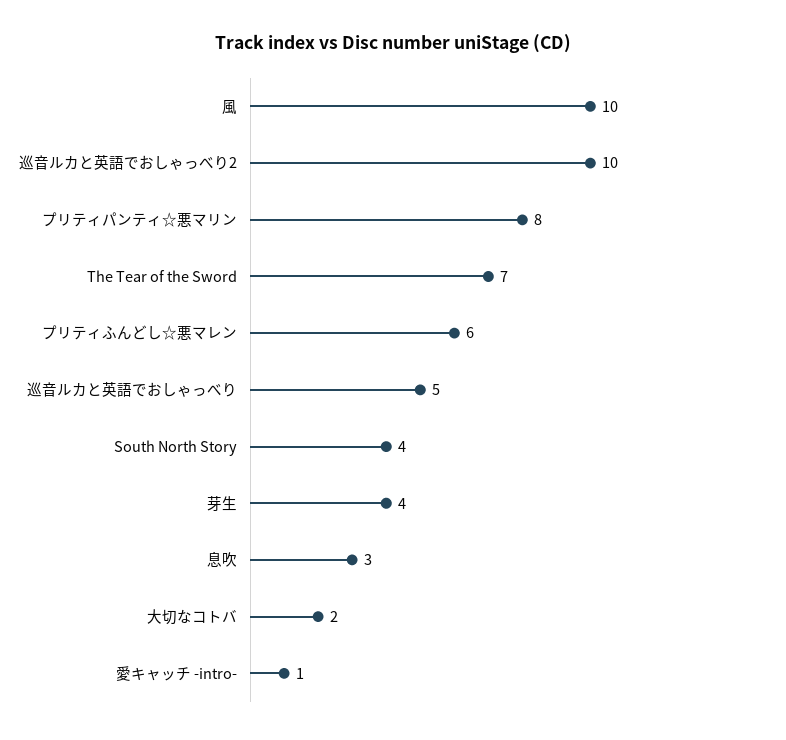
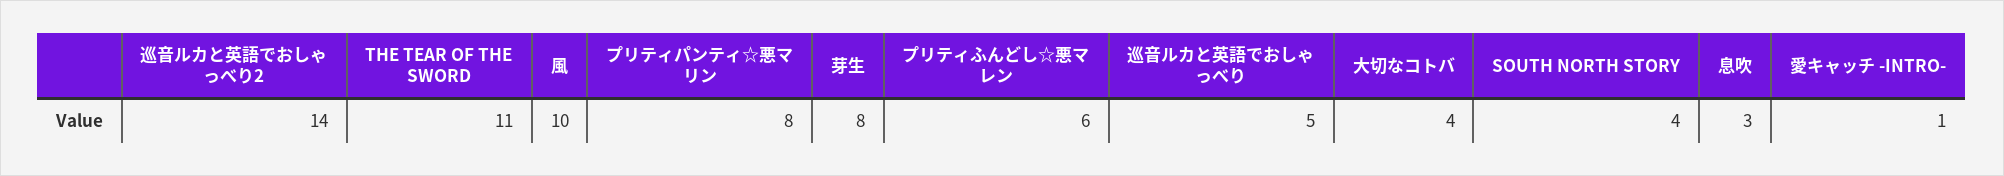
巡音ルカと英語でおしゃっべり2: 10 -> 14
The Tear of the Sword: 7 -> 11
芽生: 4 -> 8
大切なコトバ: 2 -> 4

